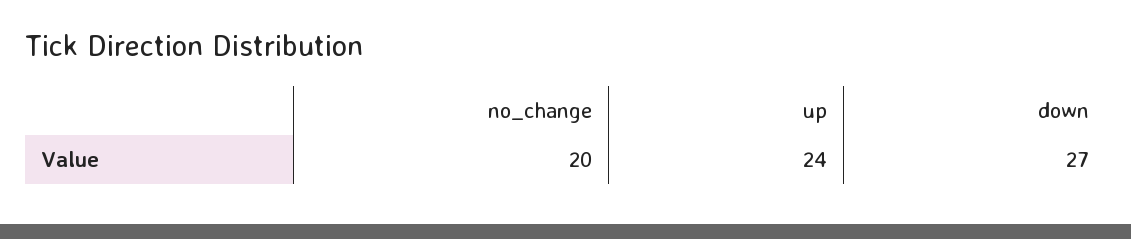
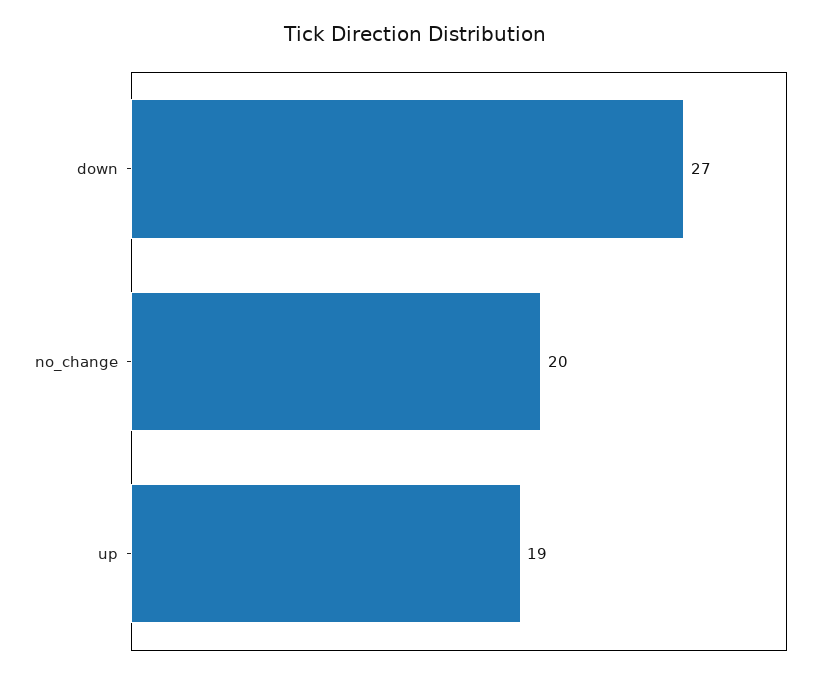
up: 24 -> 19

